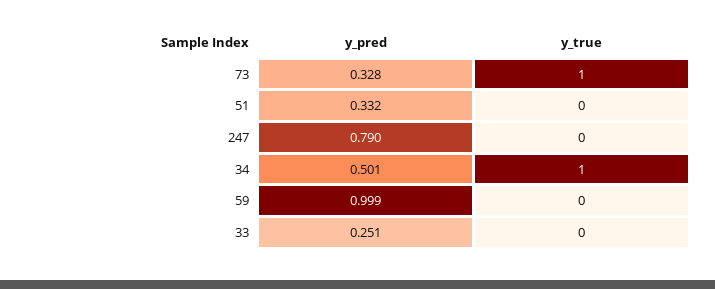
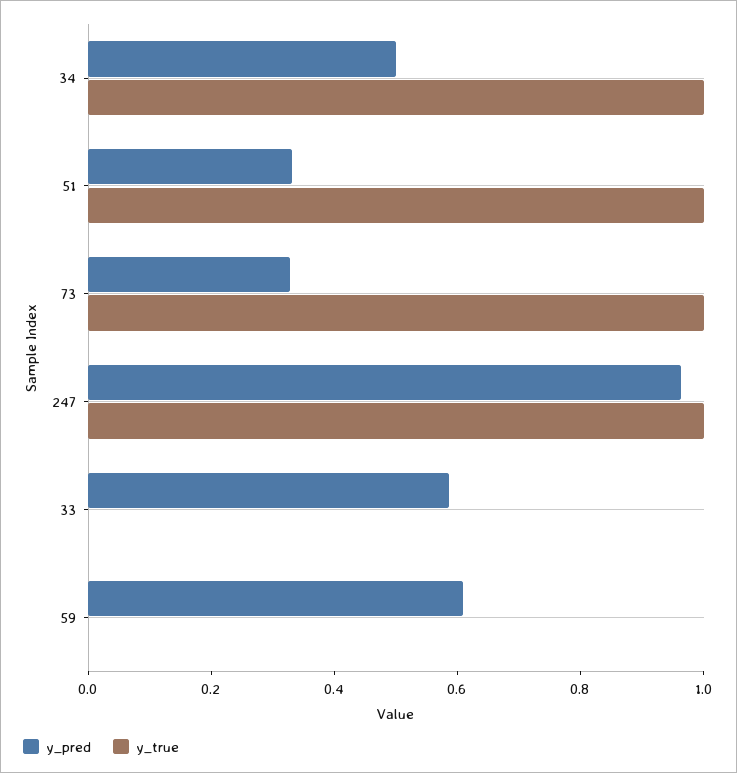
y_true, 51: 0 -> 1
y_pred, 247: 0.79 -> 0.95
y_true, 247: 0 -> 1
y_pred, 59: 0.999 -> 0.6
y_pred, 33: 0.251 -> 0.6

